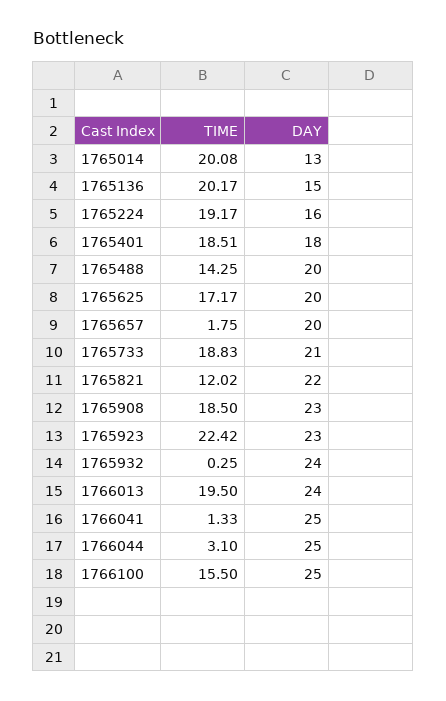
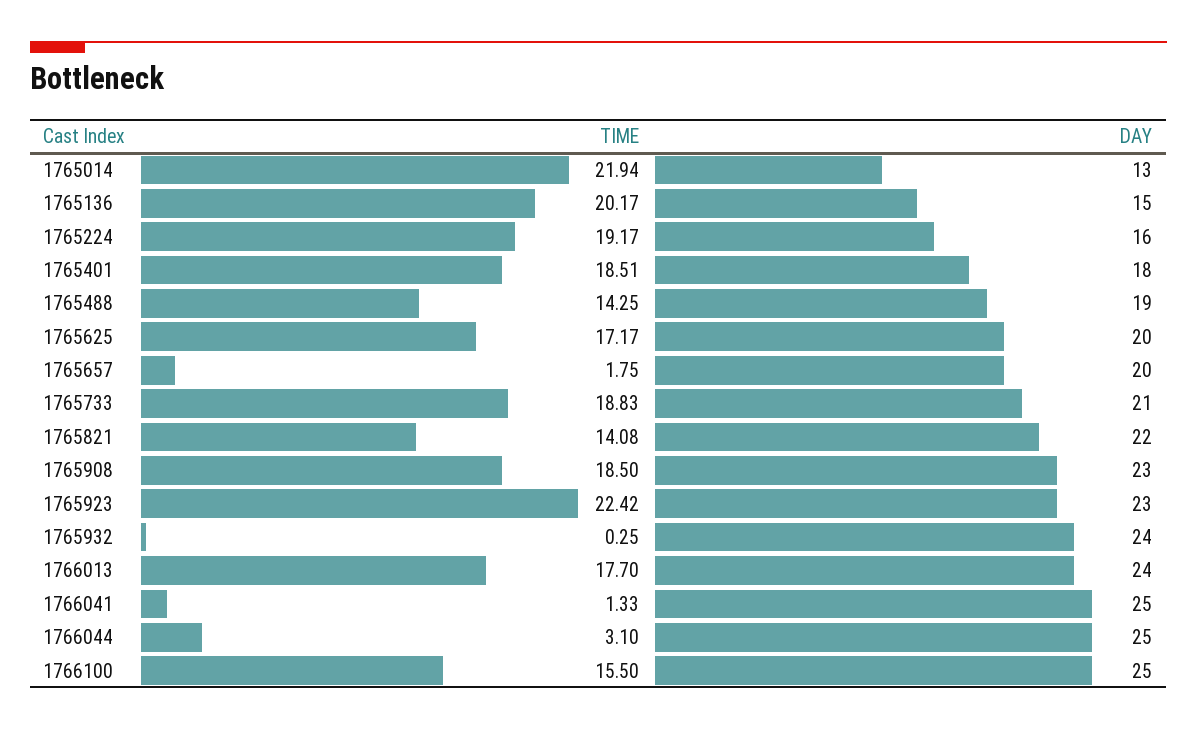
TIME, 1765014: 20.08 -> 21.94
DAY, 1765488: 20 -> 19
TIME, 1765821: 12.02 -> 14.08
TIME, 1766013: 19.5 -> 17.7

